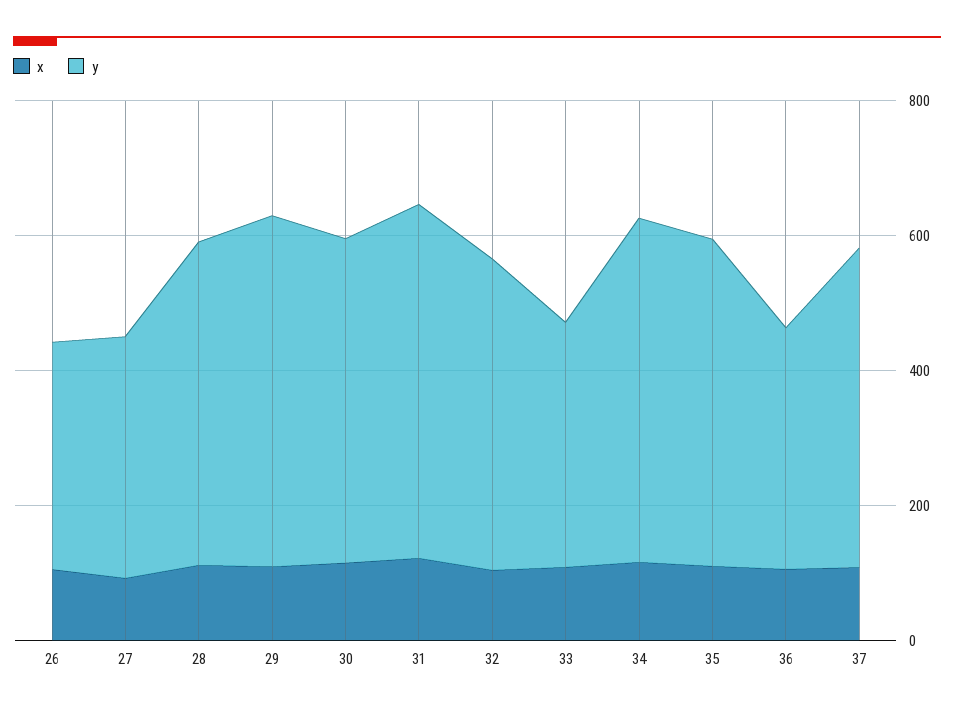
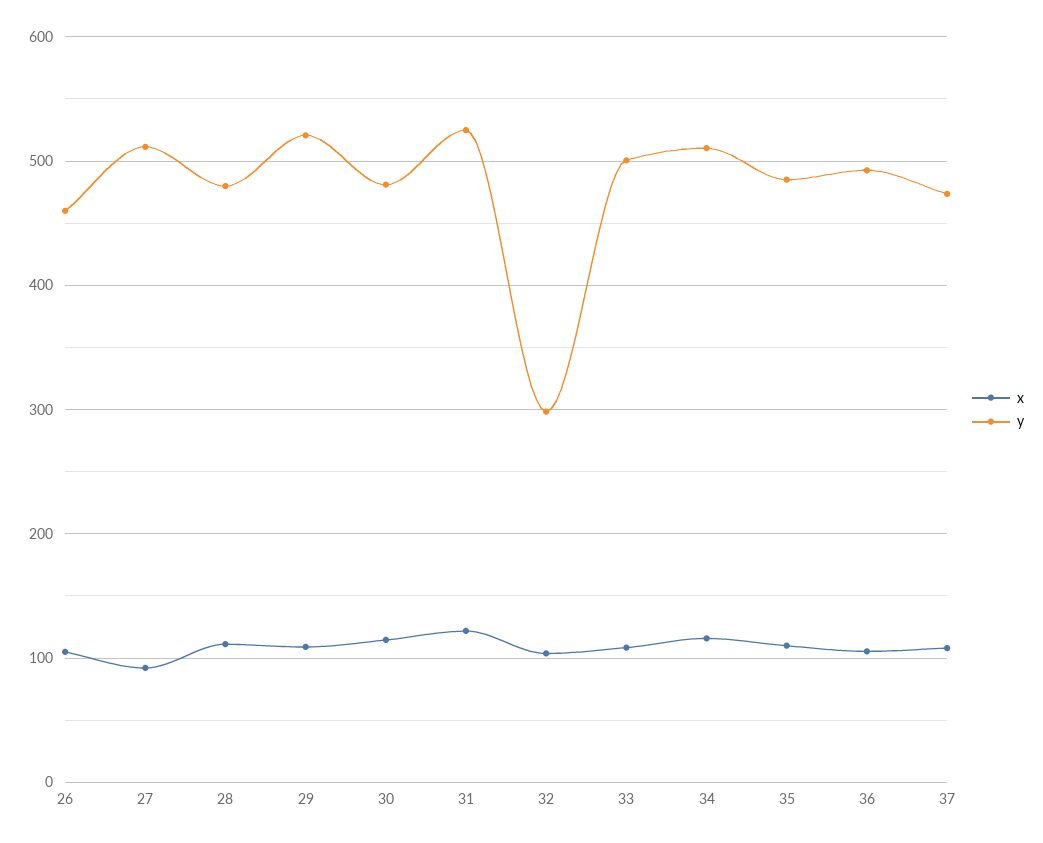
y, 26: 350 -> 460
y, 27: 350 -> 510
y, 32: 450 -> 300
y, 33: 350 -> 500
y, 36: 350 -> 490

